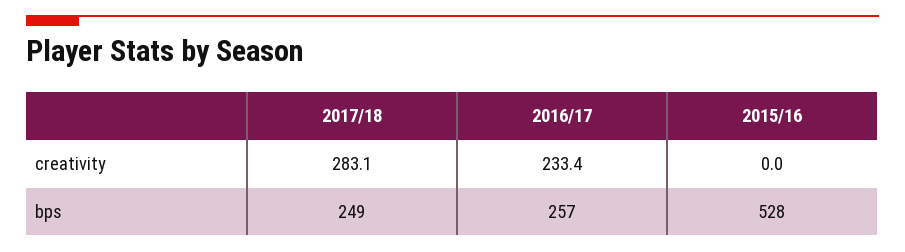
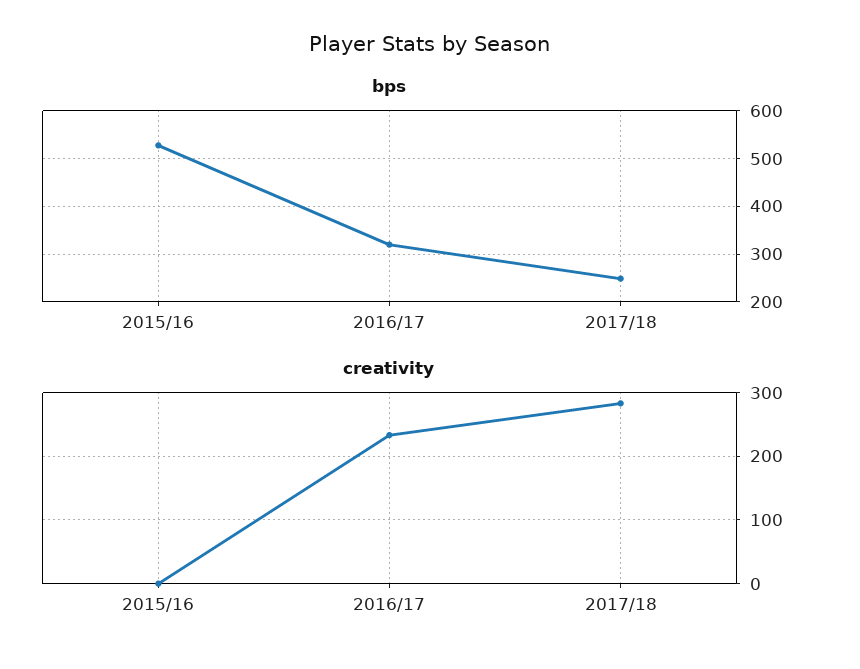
bps, 2016/17: 257 -> 320

